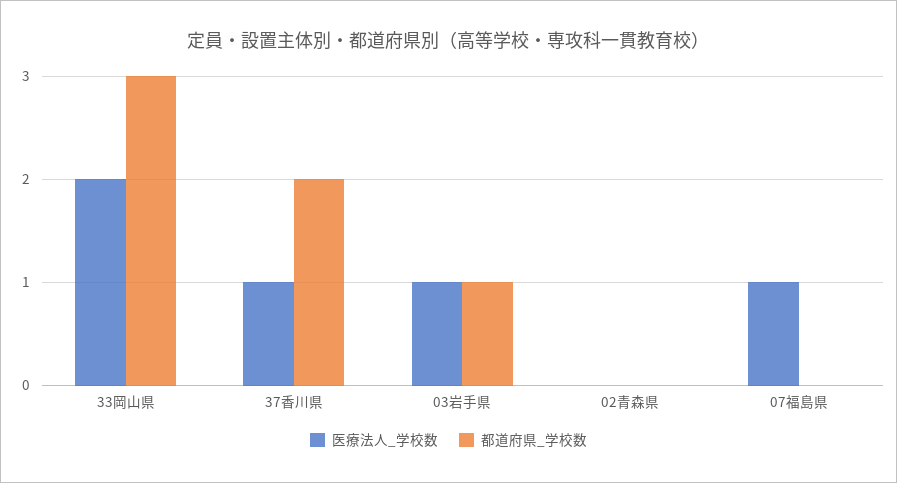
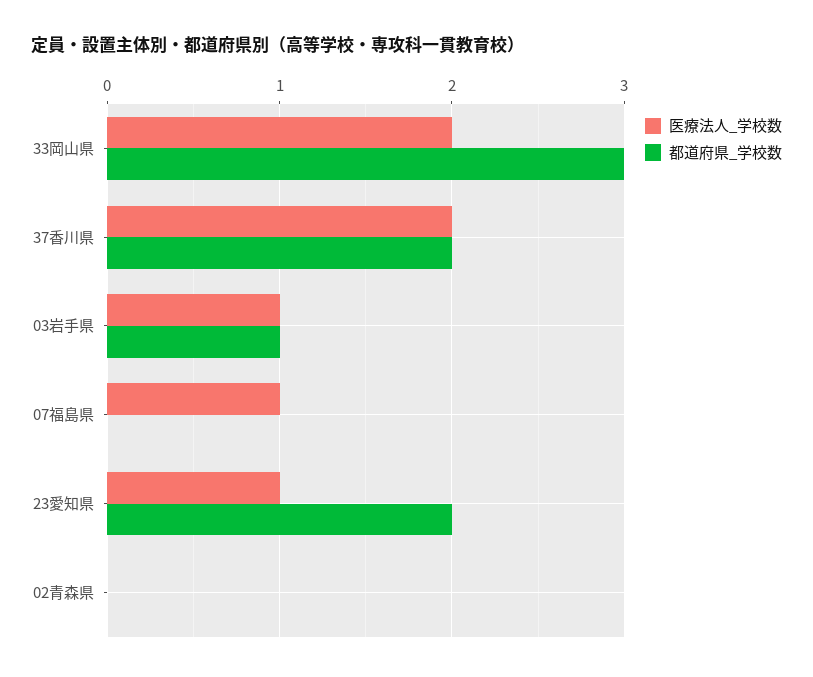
医療法人_学校数, 37香川県: 1 -> 2
医療法人_学校数, 23愛知県: none -> 1
都道府県_学校数, 23愛知県: none -> 2

